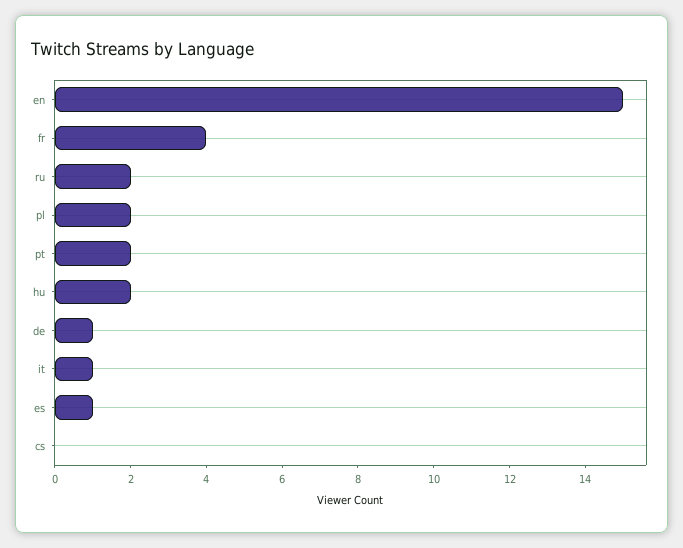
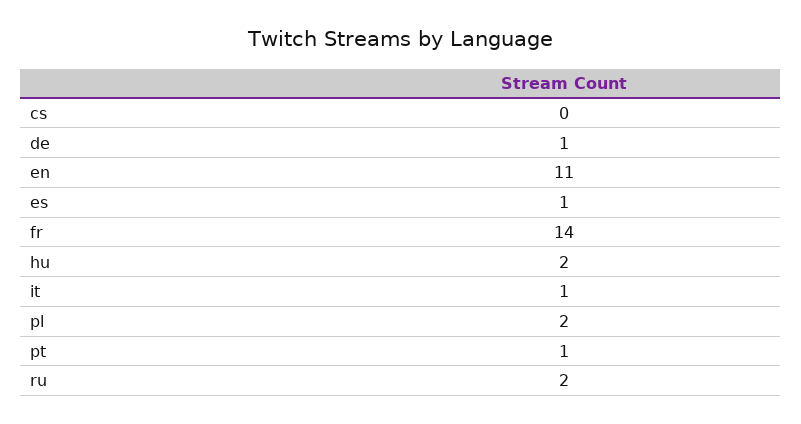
en: 15 -> 11
fr: 4 -> 14
pt: 2 -> 1

